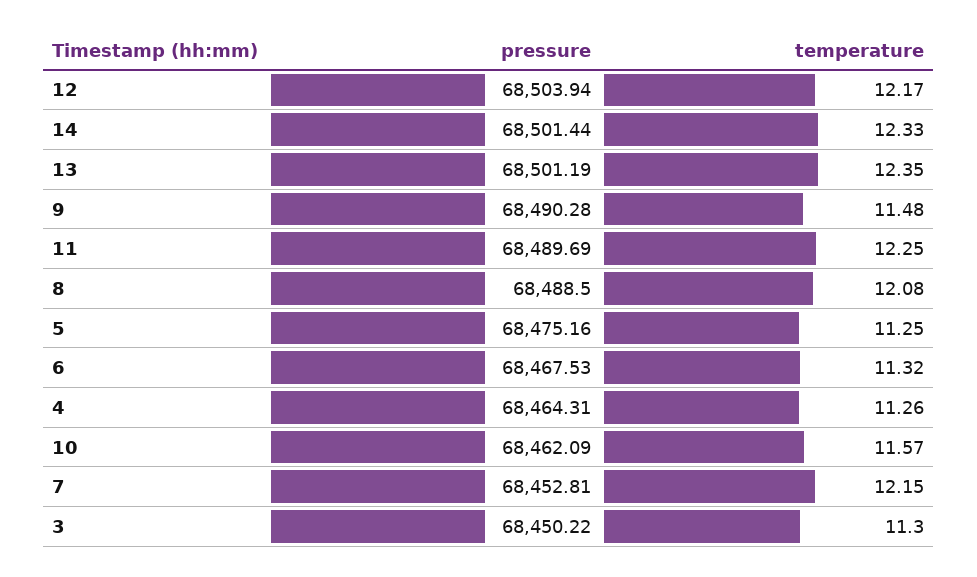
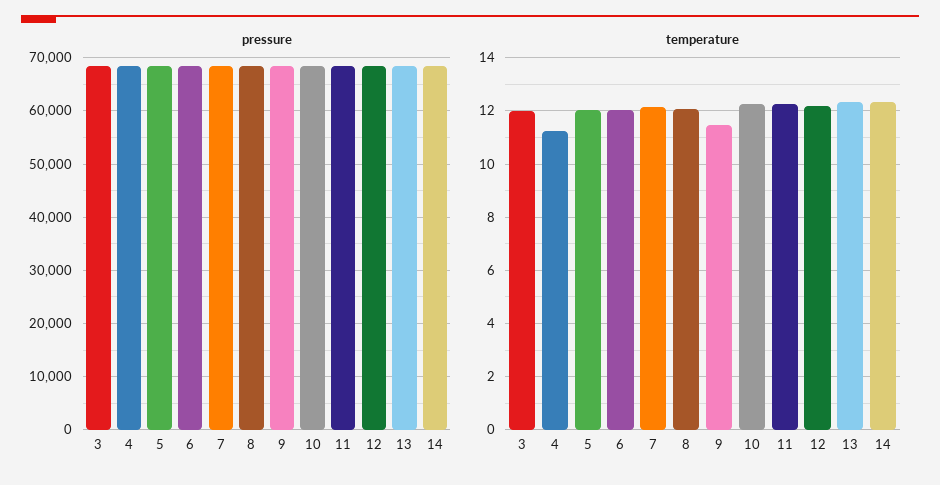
temperature, 5: 11.25 -> 12
temperature, 6: 11.32 -> 12
temperature, 10: 11.57 -> 12.25
temperature, 3: 11.3 -> 12

